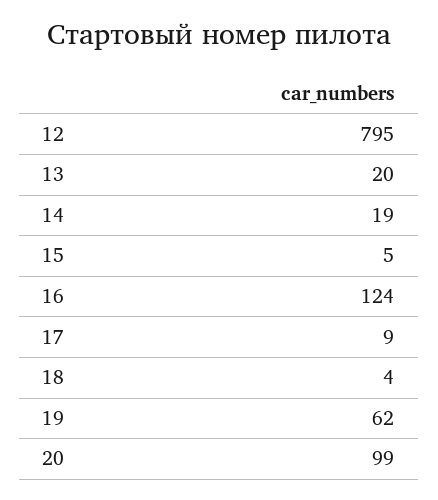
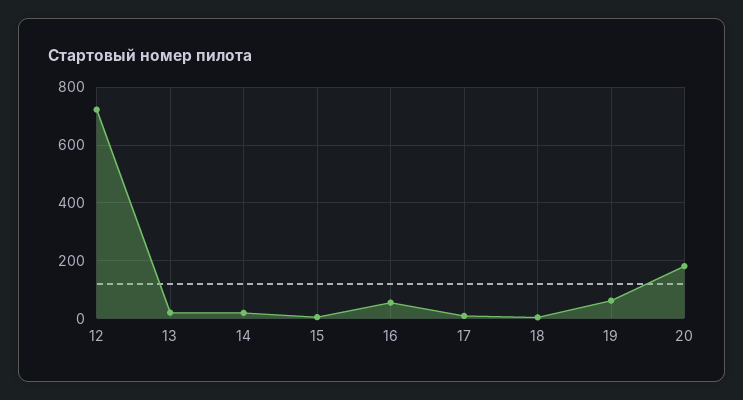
12: 795 -> 725
16: 124 -> 50
20: 99 -> 175

